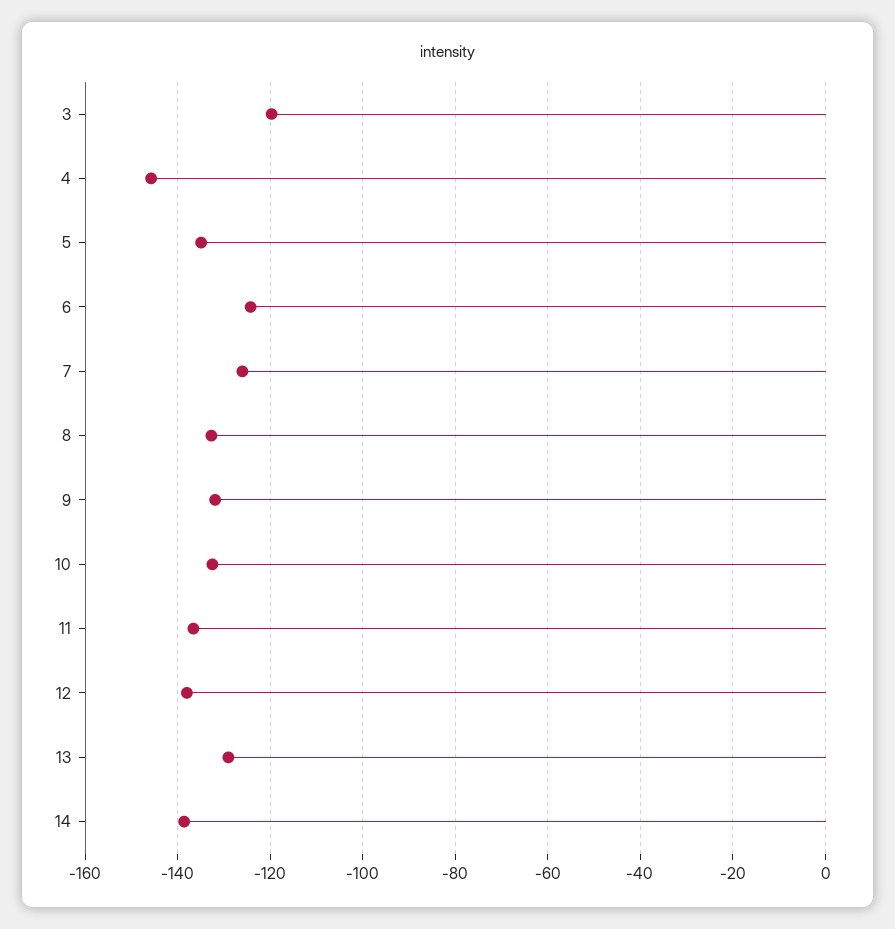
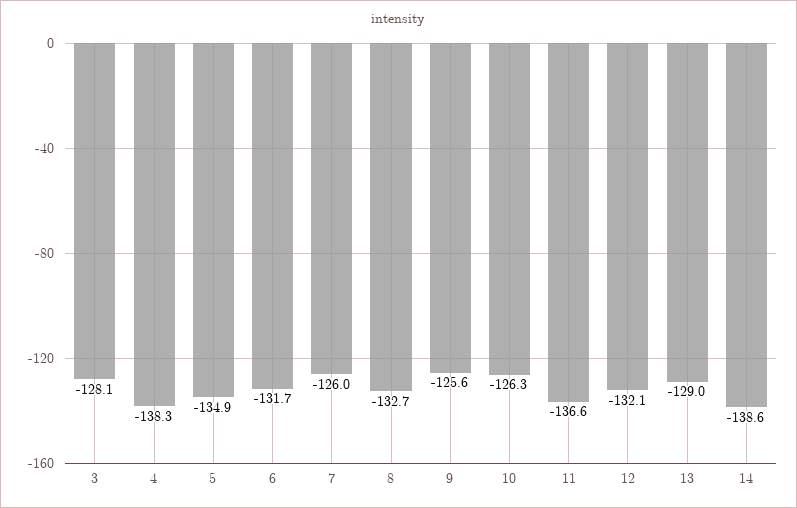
3: -120 -> -128.1
4: -146 -> -138.3
6: -124 -> -131.7
9: -132 -> -125.6
10: -132 -> -126.3
12: -138 -> -132.1

